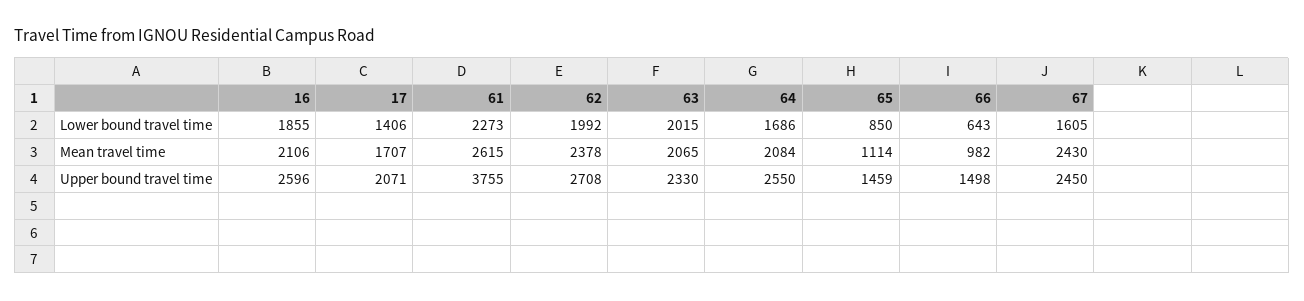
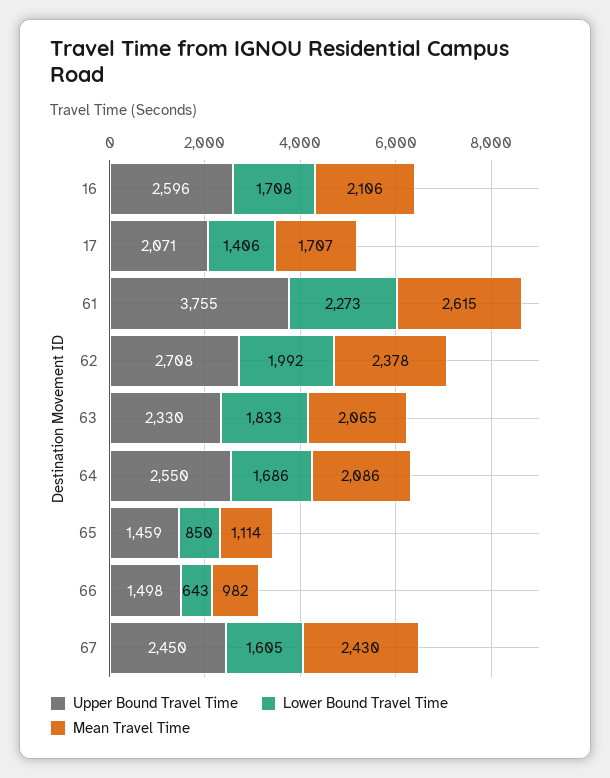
Lower bound travel time, 16: 1855 -> 1708
Lower bound travel time, 63: 2015 -> 1833
Mean travel time, 64: 2084 -> 2086

